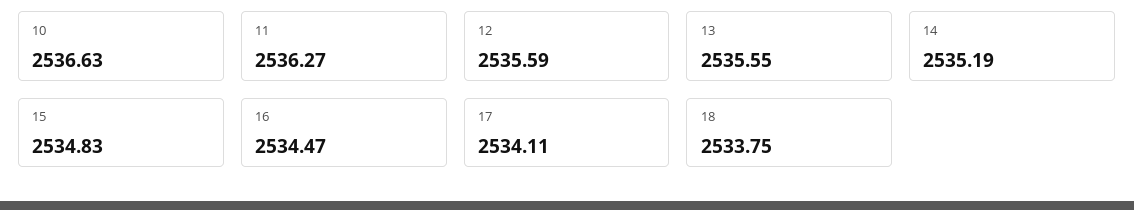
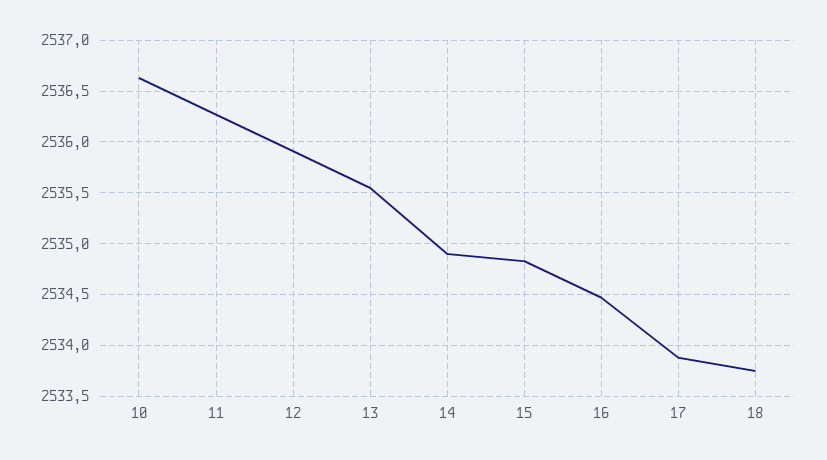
12: 2535.59 -> 2535.9
14: 2535.19 -> 2534.9
17: 2534.11 -> 2533.9

